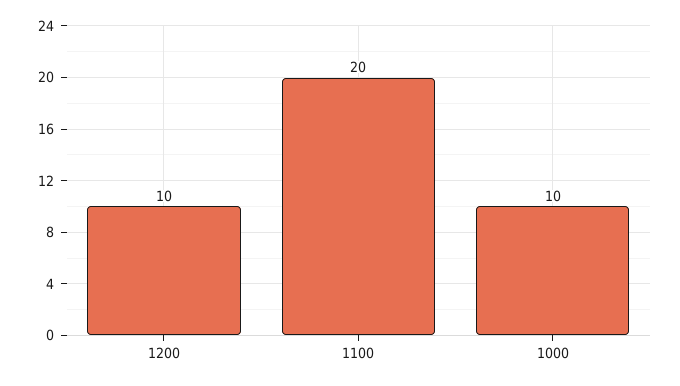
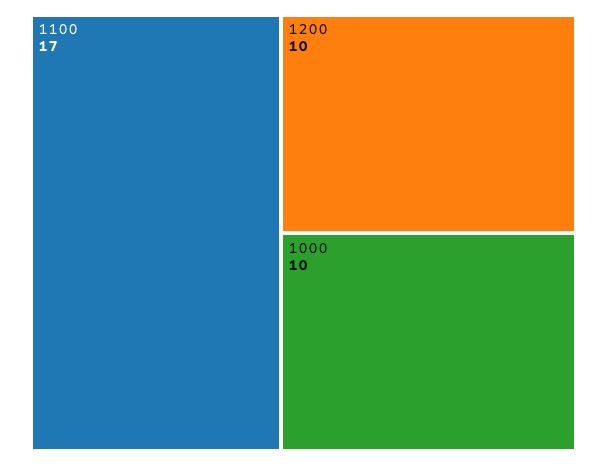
1100: 20 -> 17

